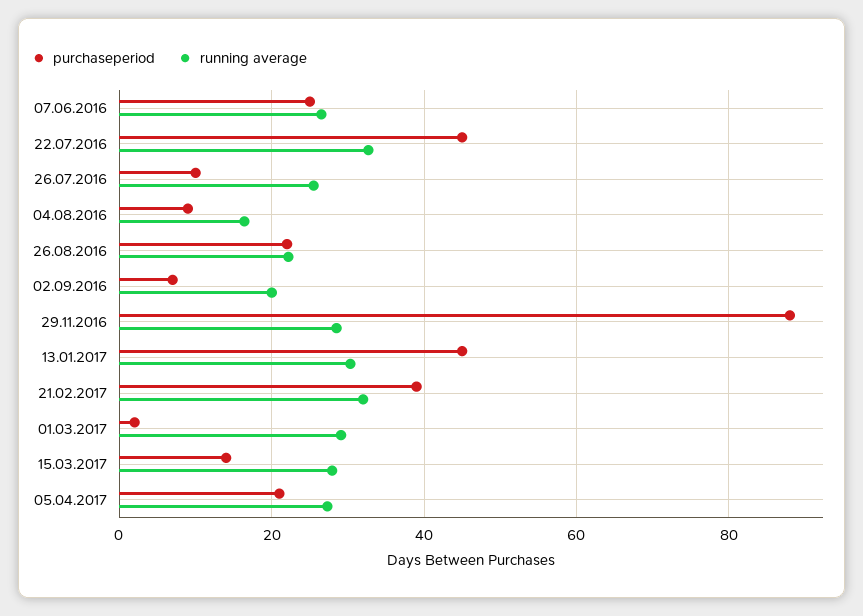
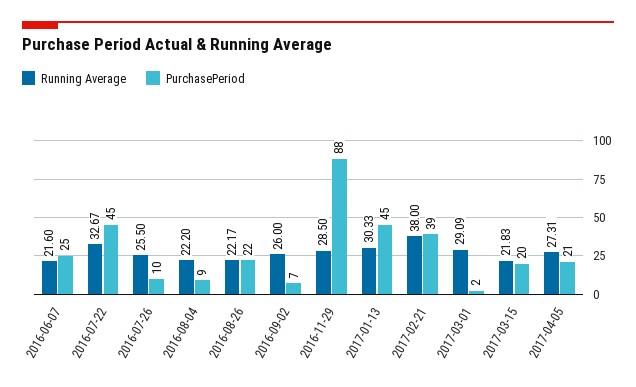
running average, 07.06.2016: 26 -> 21.6
running average, 04.08.2016: 16 -> 22.2
running average, 02.09.2016: 20 -> 26
running average, 21.02.2017: 32 -> 38
purchaseperiod, 15.03.2017: 14 -> 20
running average, 15.03.2017: 28 -> 21.83

